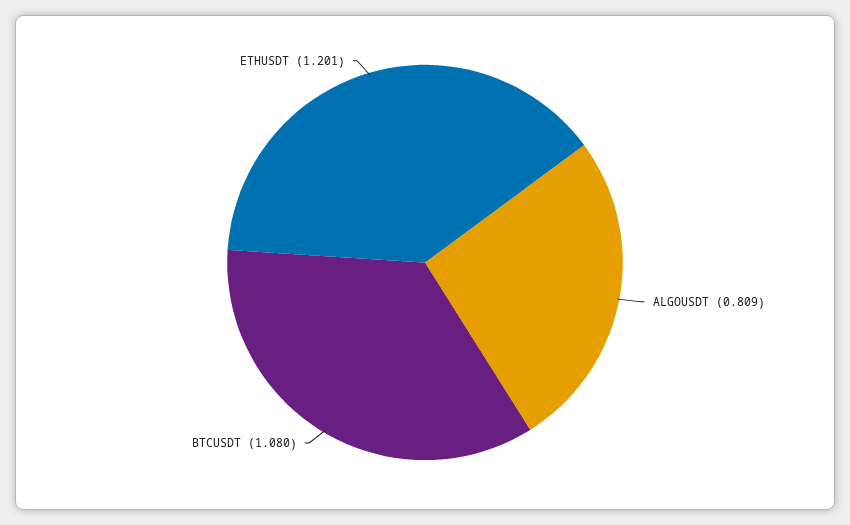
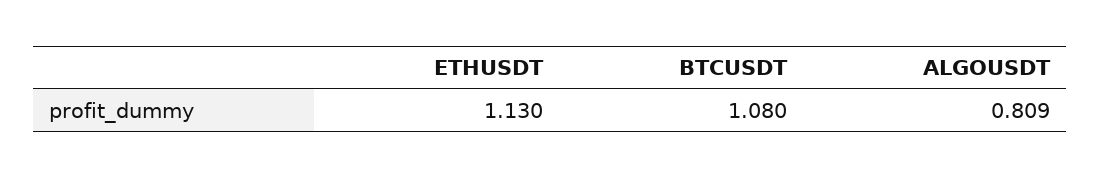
ETHUSDT: 1.201 -> 1.13

